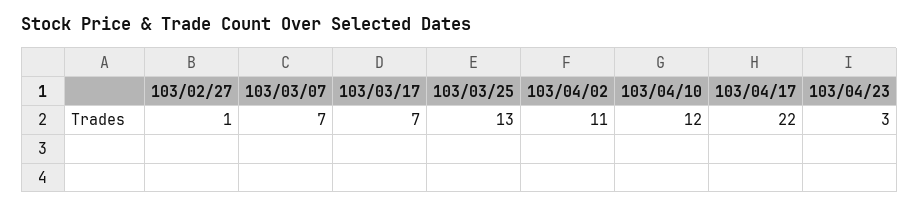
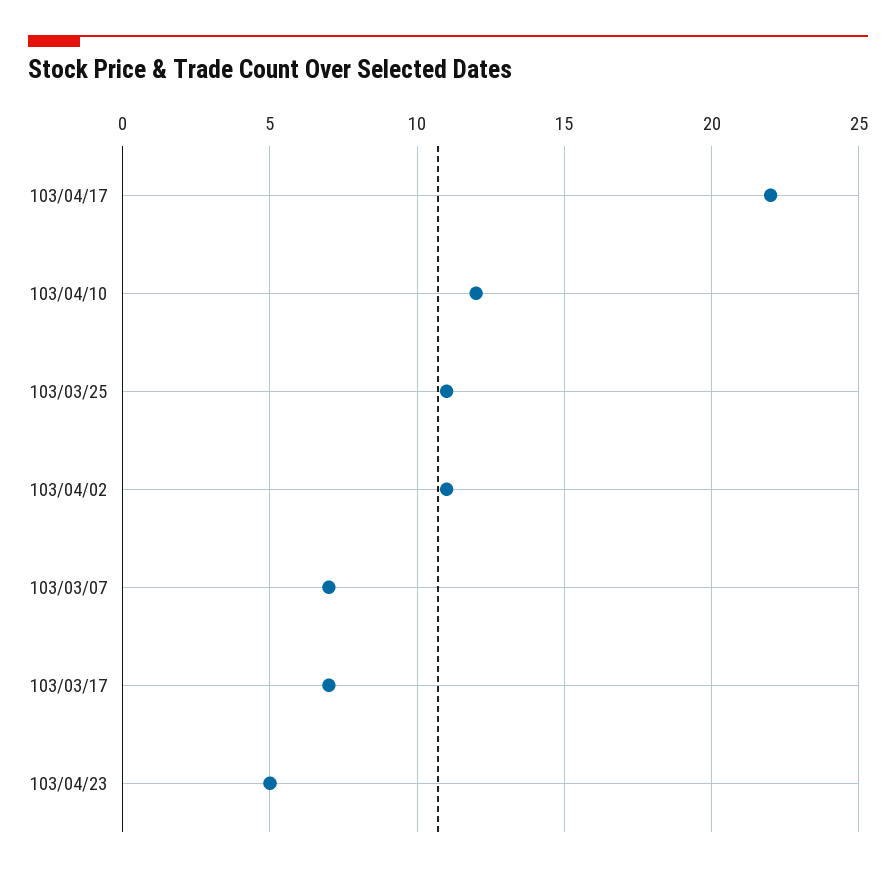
103/02/27: 1 -> none
103/03/25: 13 -> 11
103/04/23: 3 -> 5

